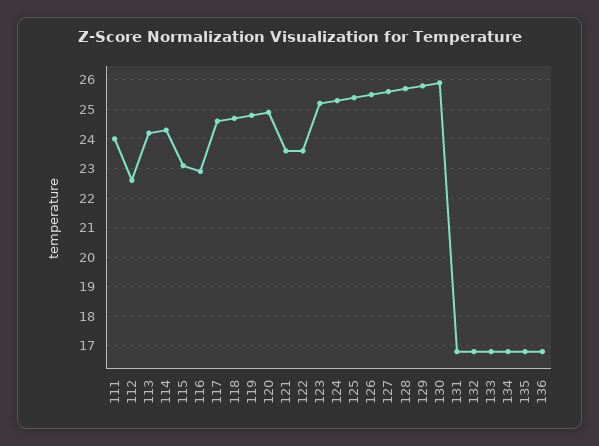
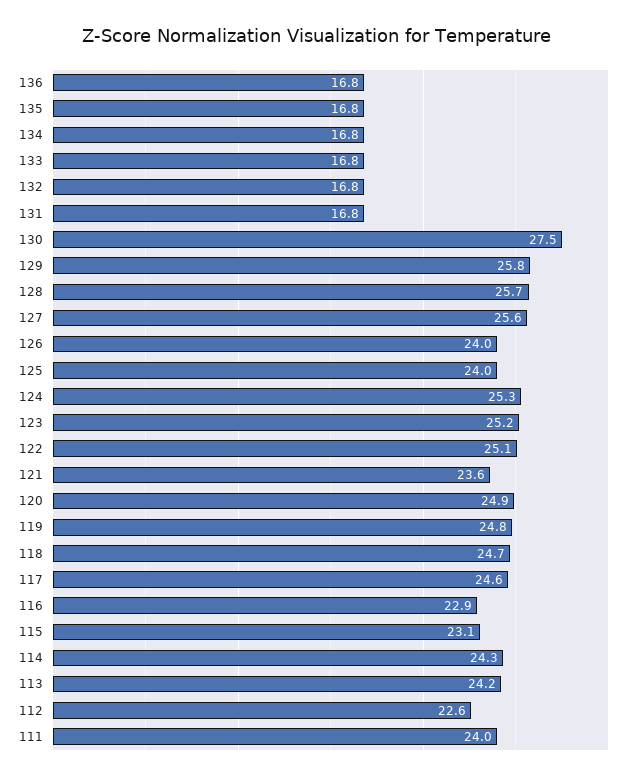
122: 23.5 -> 25.1
125: 25.5 -> 24
126: 25.5 -> 24
130: 26 -> 27.5

